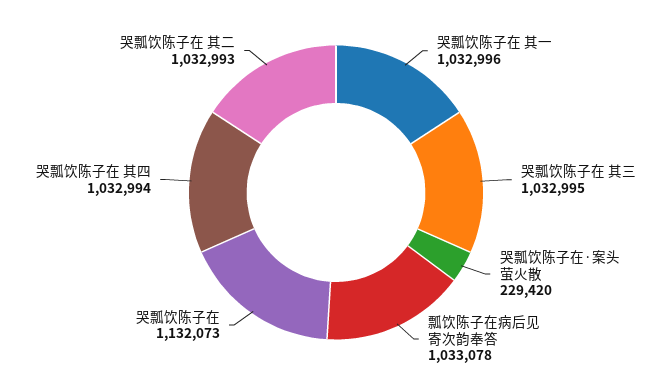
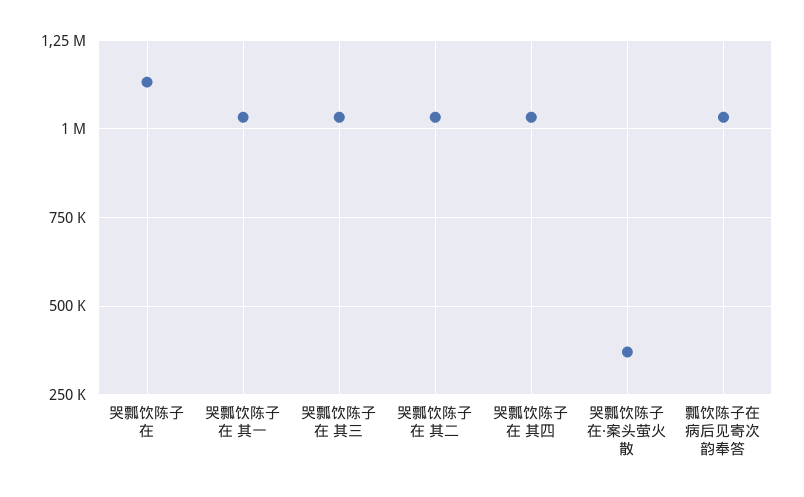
哭瓢饮陈子在·案头萤火散: 229420 -> 375000

